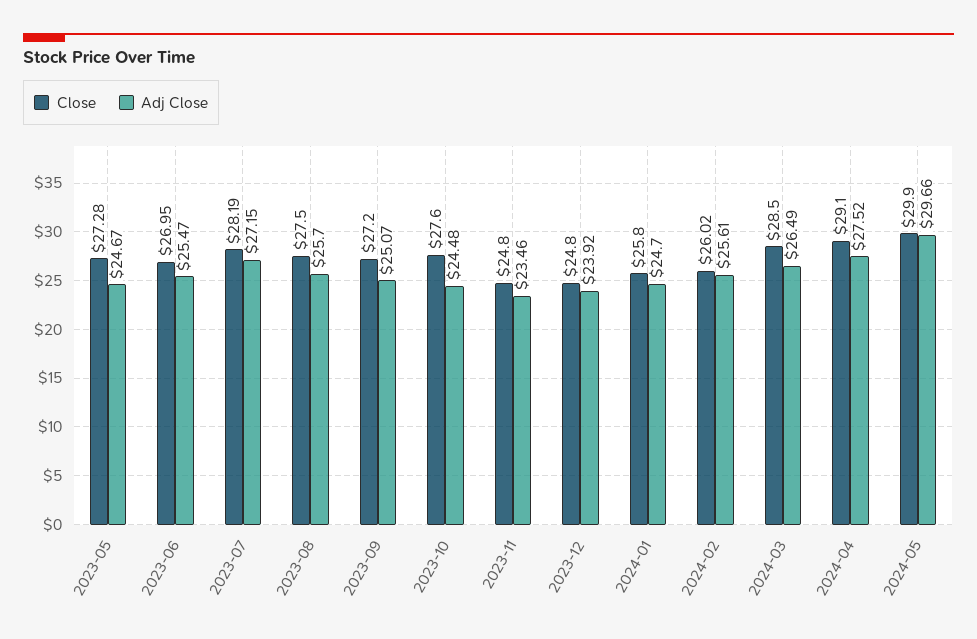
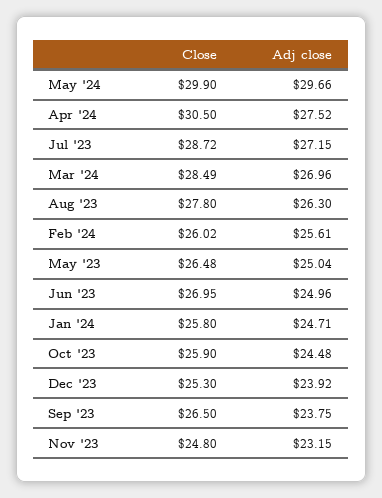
Close, 2023-05: 27.28 -> 26.48
Adj Close, 2023-05: 24.67 -> 25.04
Adj Close, 2023-06: 25.47 -> 24.96
Close, 2023-07: 28.19 -> 28.72
Close, 2023-08: 27.5 -> 27.8
Adj Close, 2023-08: 25.7 -> 26.3
Close, 2023-09: 27.2 -> 26.5
Adj Close, 2023-09: 25.07 -> 23.75
Close, 2023-10: 27.6 -> 25.9
Adj Close, 2023-11: 23.46 -> 23.15
Close, 2023-12: 24.8 -> 25.3
Adj Close, 2024-01: 24.7 -> 24.71
Close, 2024-03: 28.5 -> 28.49
Adj Close, 2024-03: 26.49 -> 26.96
Close, 2024-04: 29.1 -> 30.5

